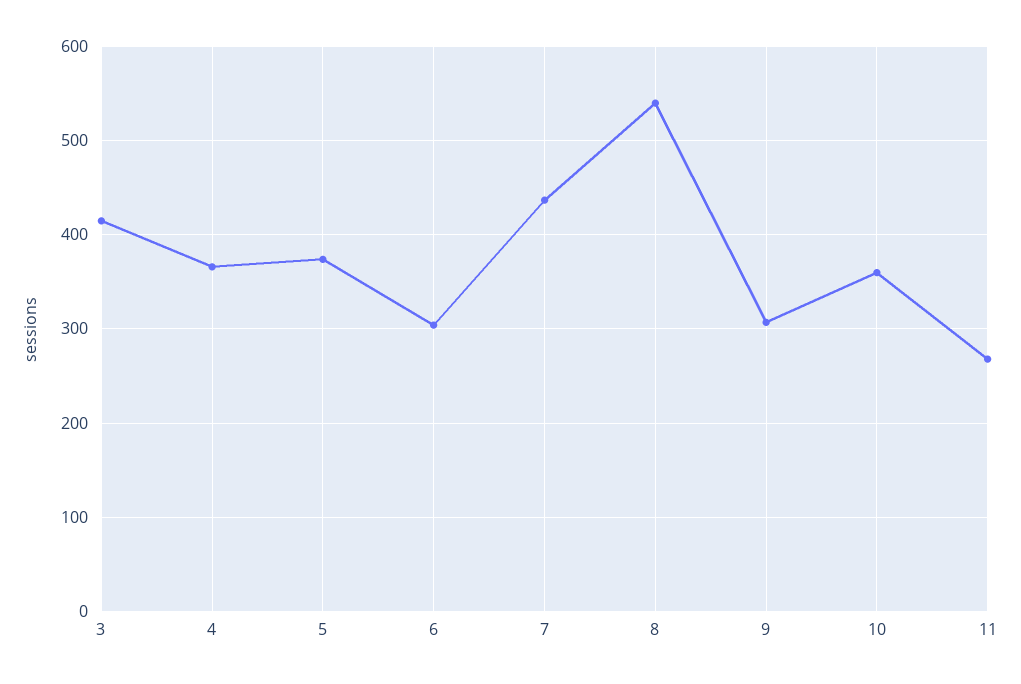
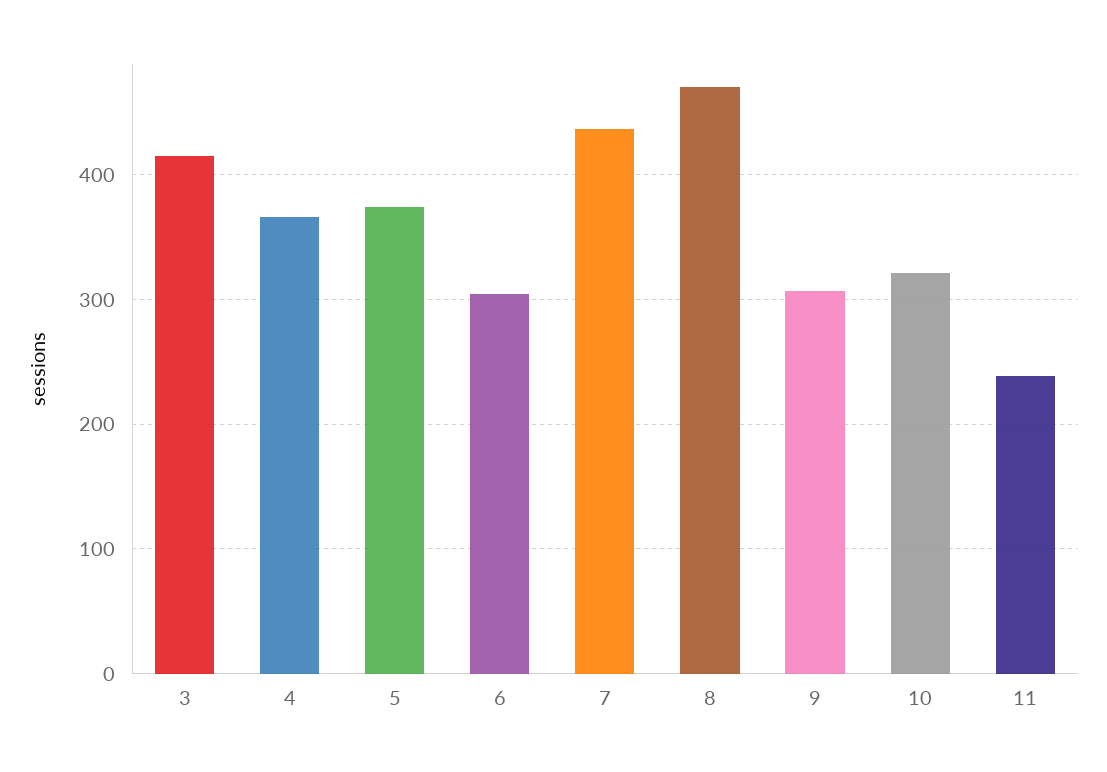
8: 540 -> 470
10: 360 -> 320
11: 270 -> 240

